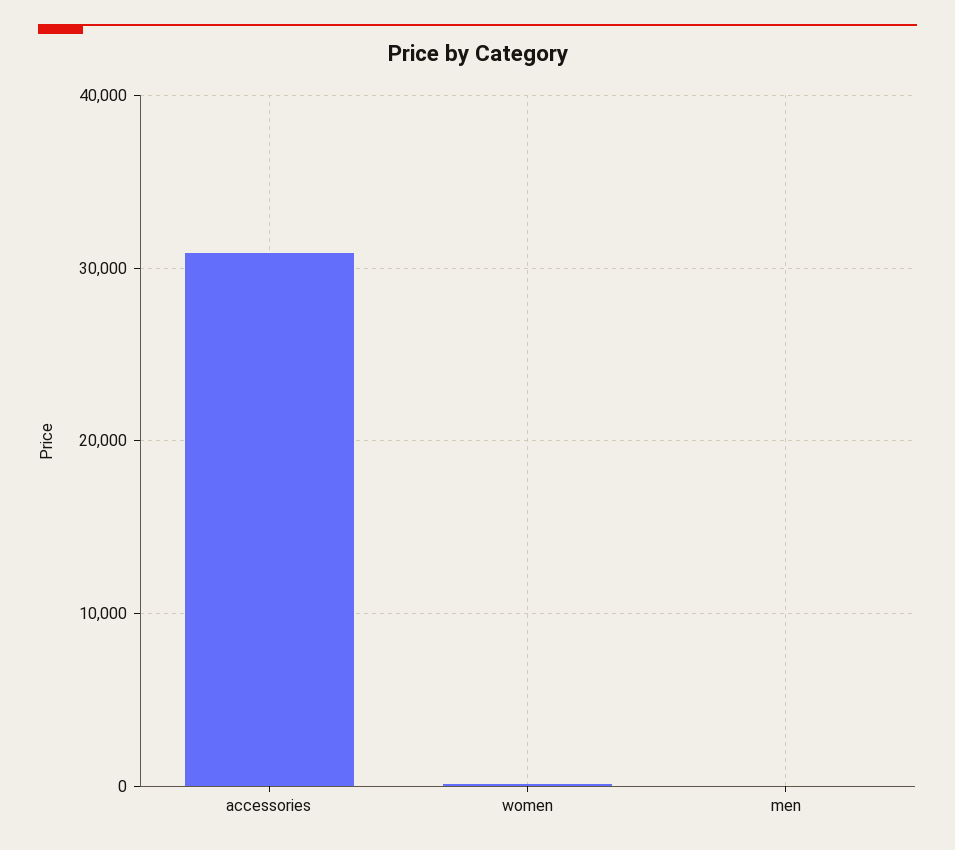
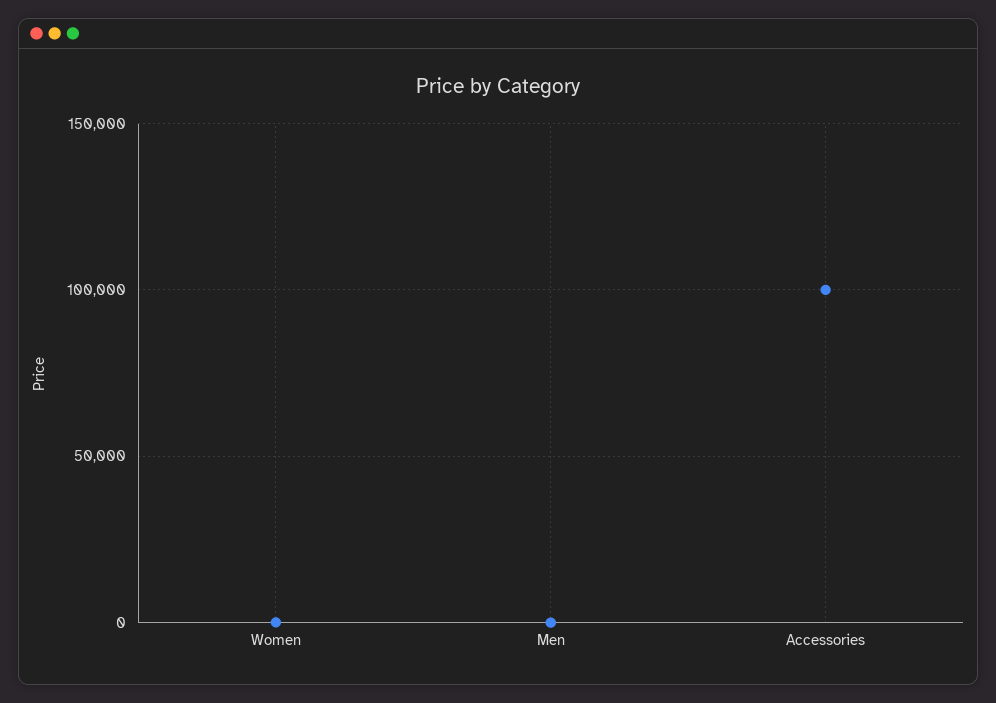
accessories: 31000 -> 100000

